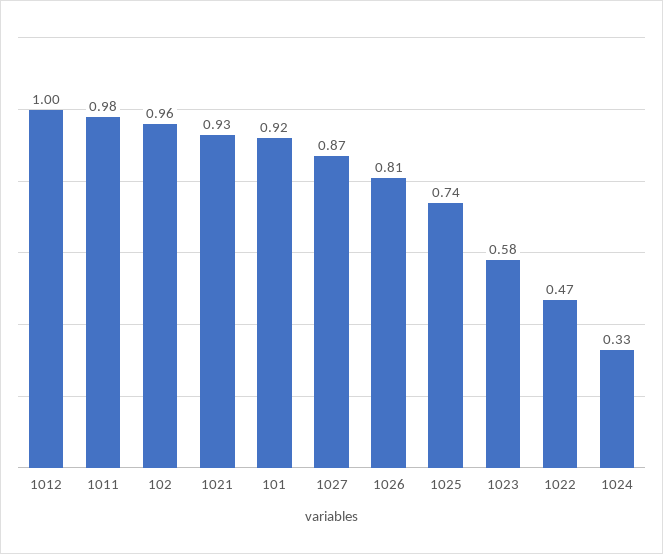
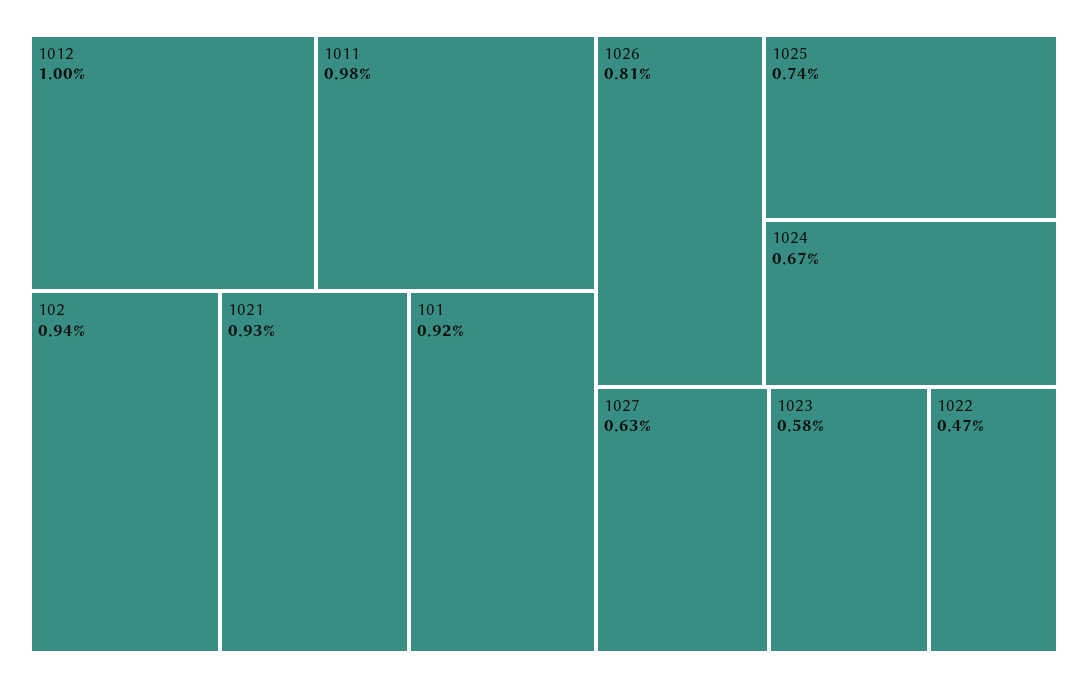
102: 0.96 -> 0.94
1027: 0.87 -> 0.63
1024: 0.33 -> 0.67

